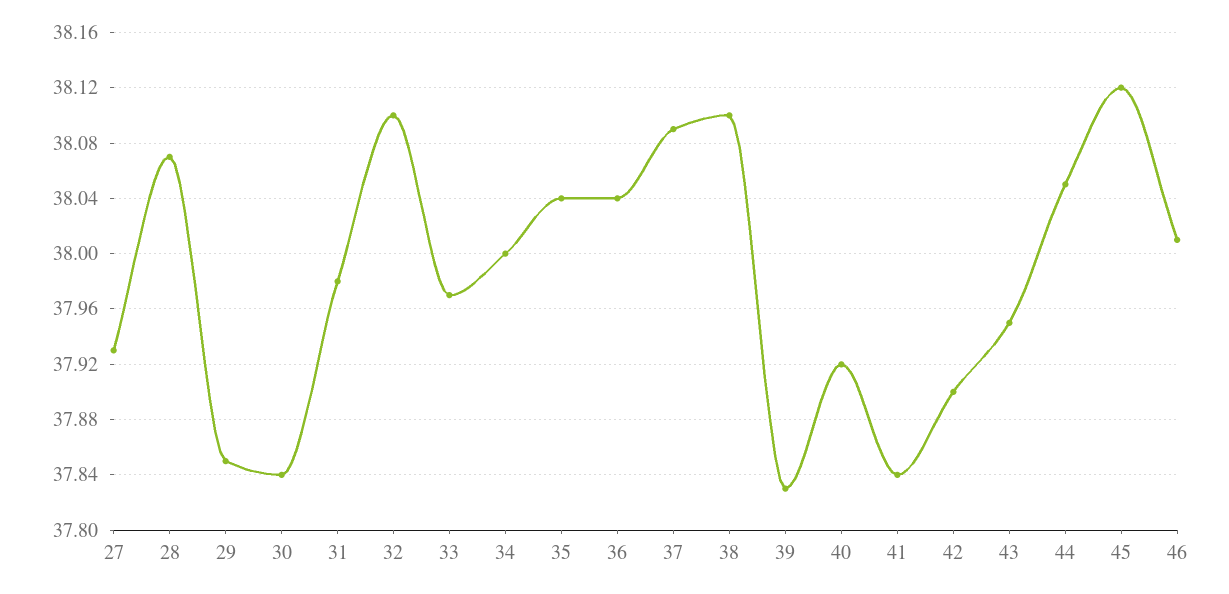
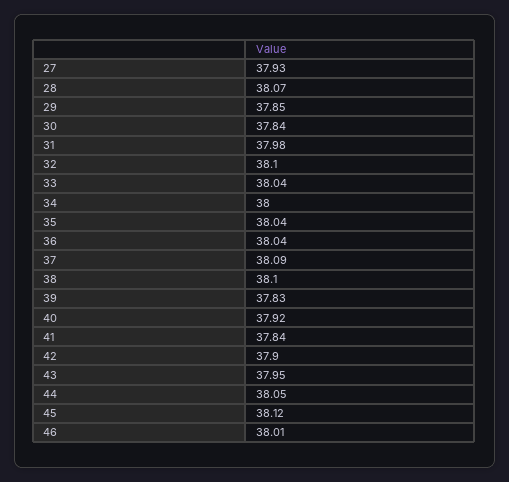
33: 37.97 -> 38.04

